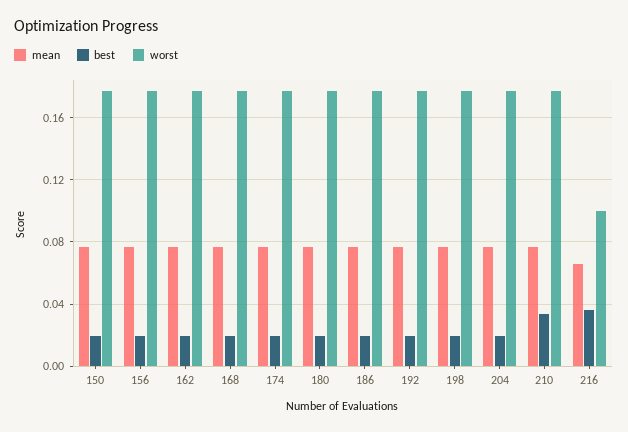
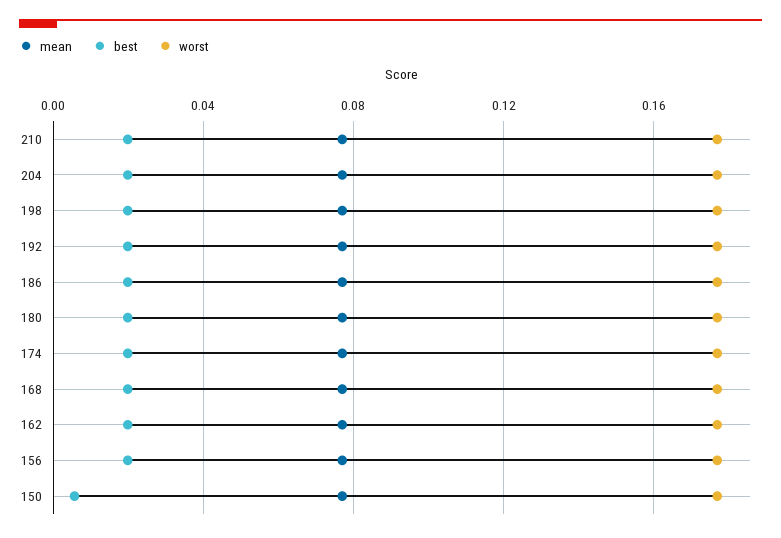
best, 150: 0.02 -> 0.005
best, 210: 0.035 -> 0.02
mean, 216: 0.065 -> none
best, 216: 0.035 -> none
worst, 216: 0.1 -> none

